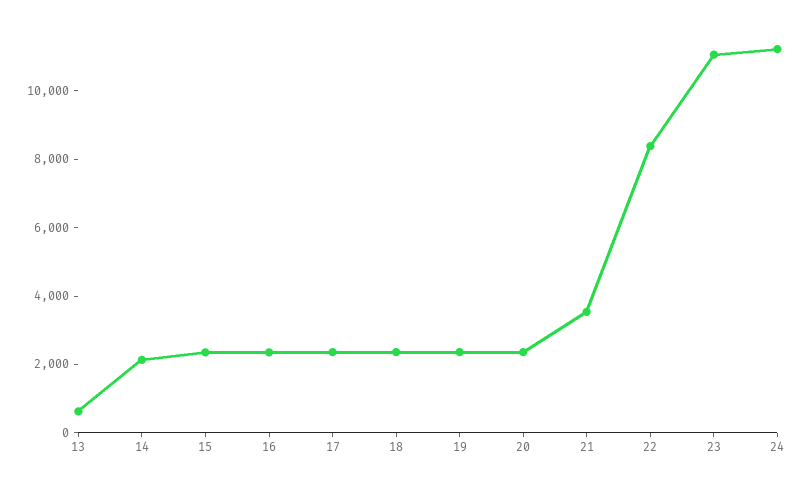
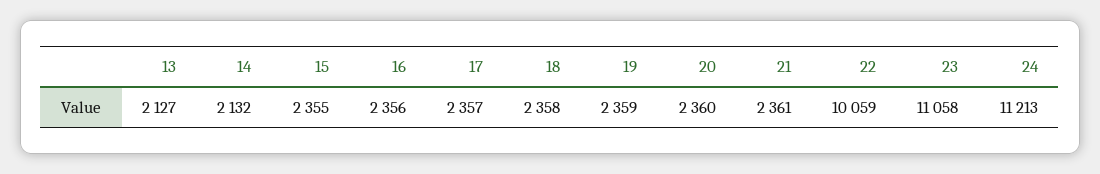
13: 500 -> 2127
21: 3500 -> 2361
22: 8500 -> 10059

